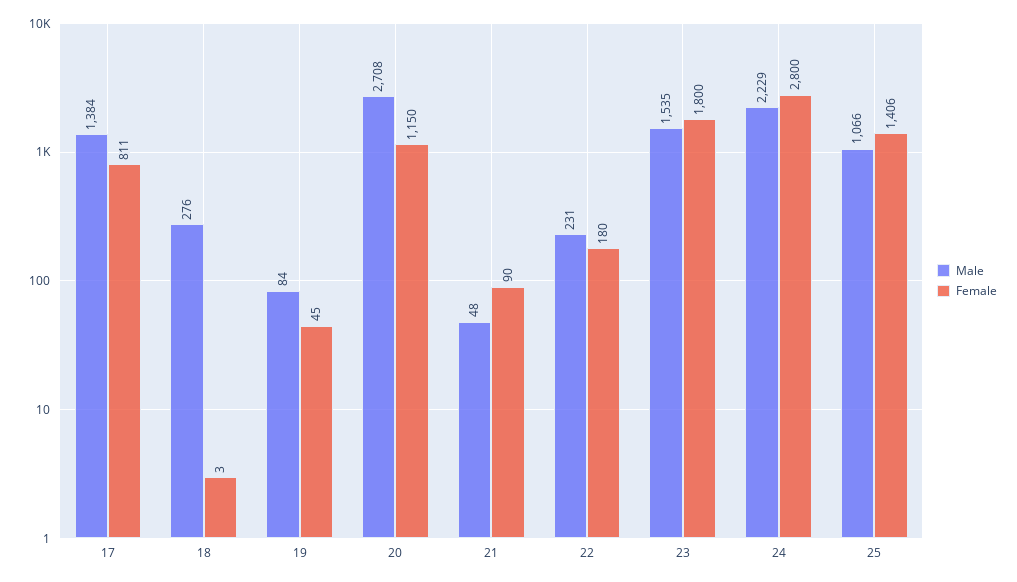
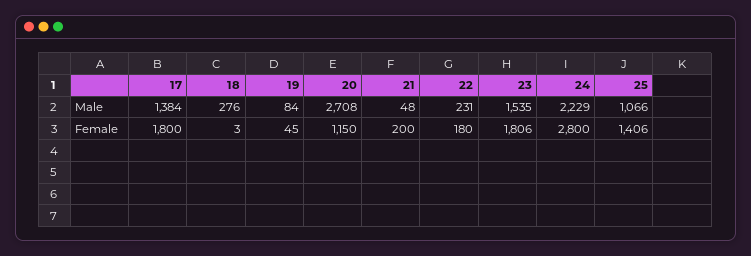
Female, 17: 811 -> 1800
Female, 21: 90 -> 200
Female, 23: 1800 -> 1806

